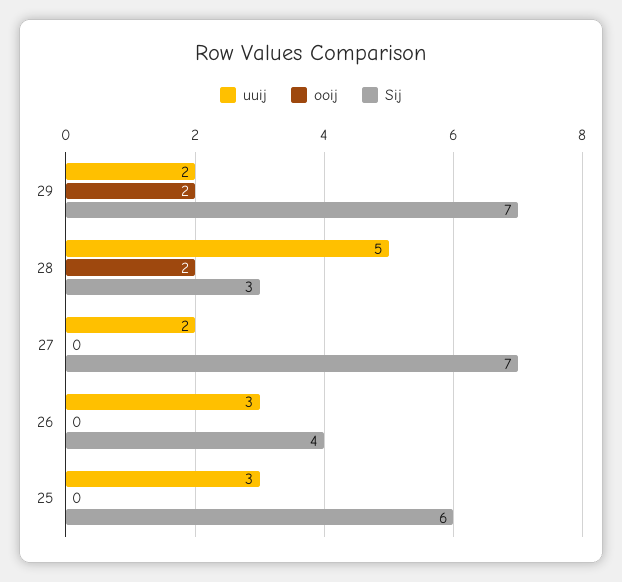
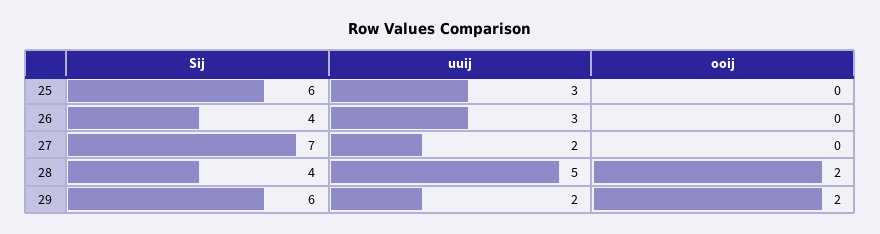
Sij, 29: 7 -> 6
Sij, 28: 3 -> 4

